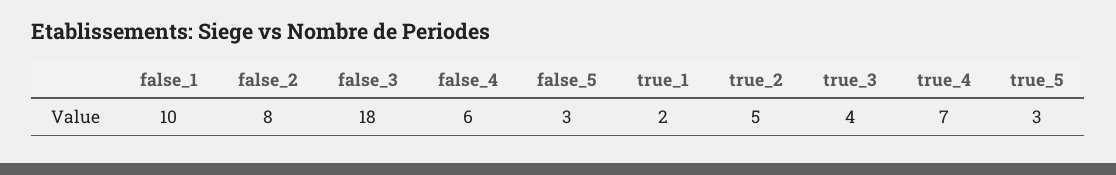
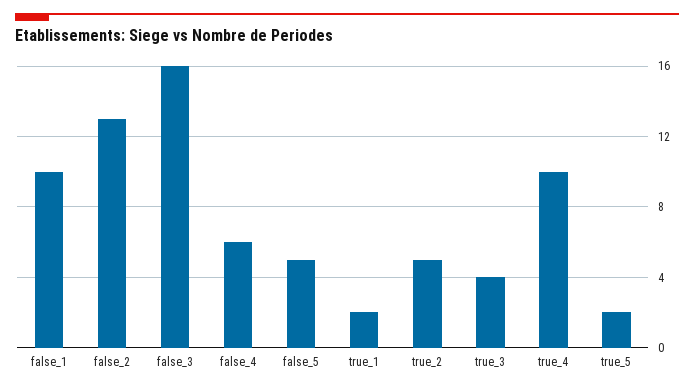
false_2: 8 -> 13
false_3: 18 -> 16
false_5: 3 -> 5
true_4: 7 -> 10
true_5: 3 -> 2

